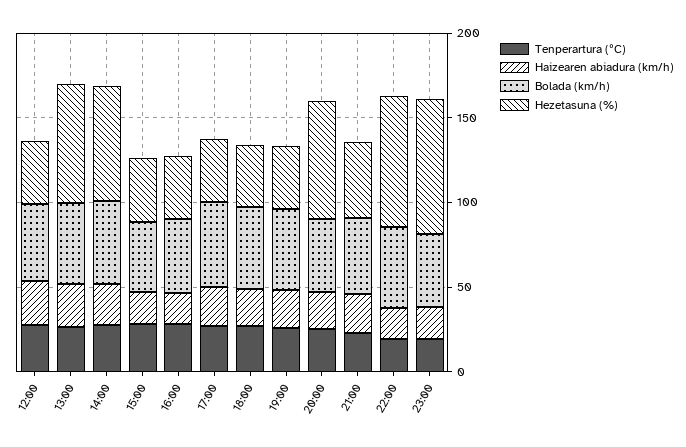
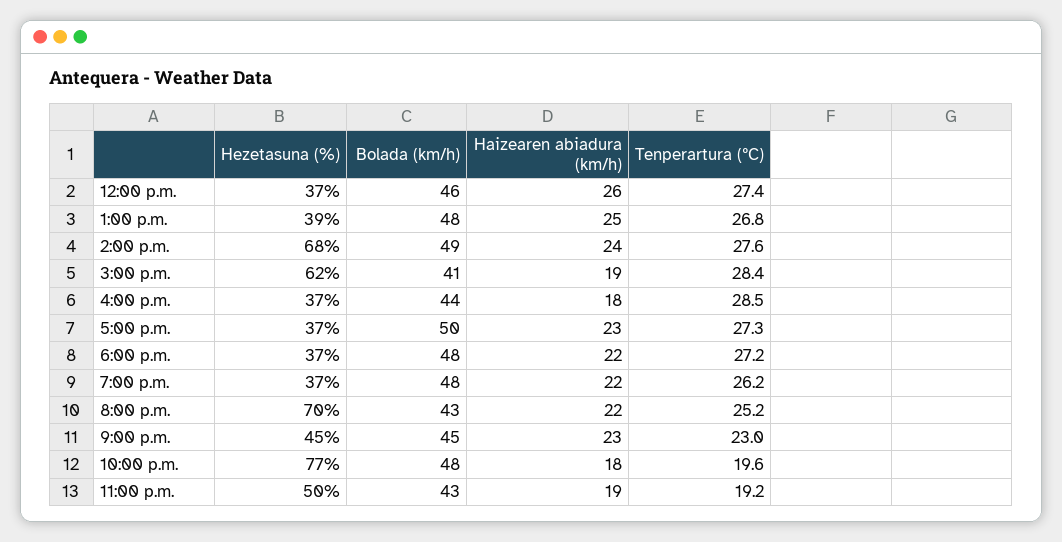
Hezetasuna (%), 13:00: 70 -> 39
Hezetasuna (%), 15:00: 40 -> 62
Hezetasuna (%), 23:00: 80 -> 50

